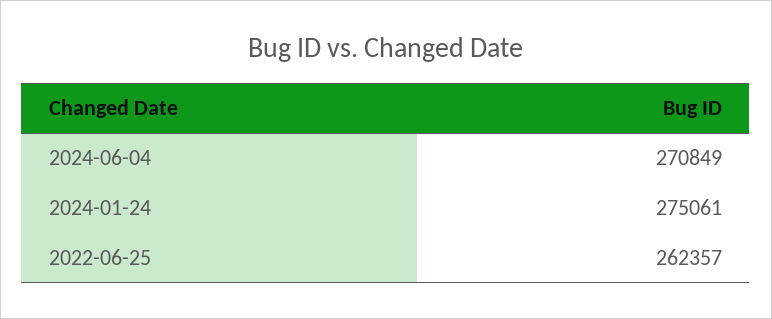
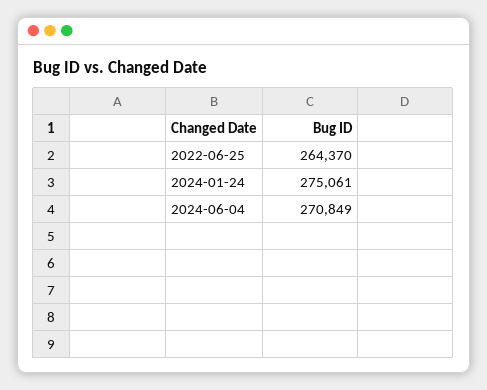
2022-06-25: 262357 -> 264370

